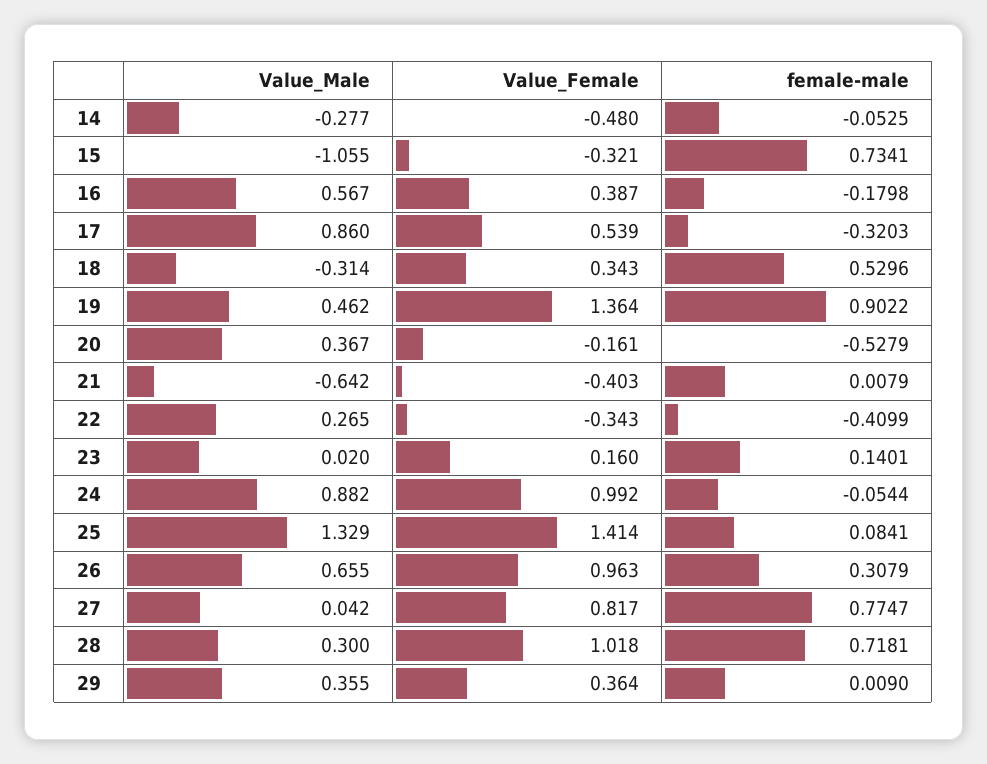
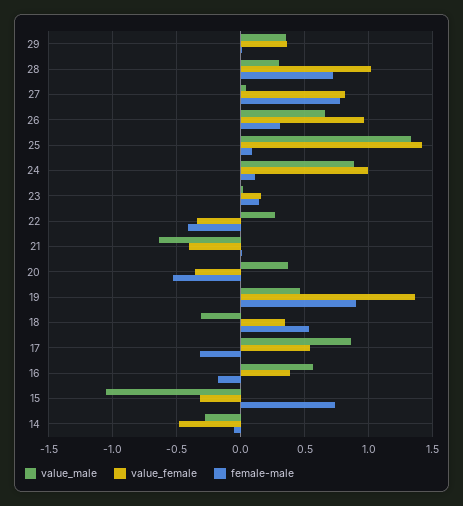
Value_Female, 20: -0.161 -> -0.35
female-male, 24: -0.0544 -> 0.1

